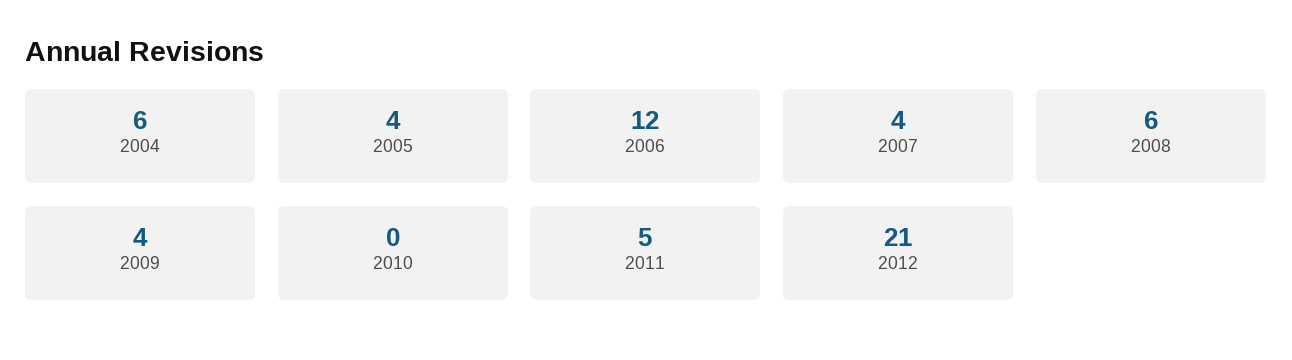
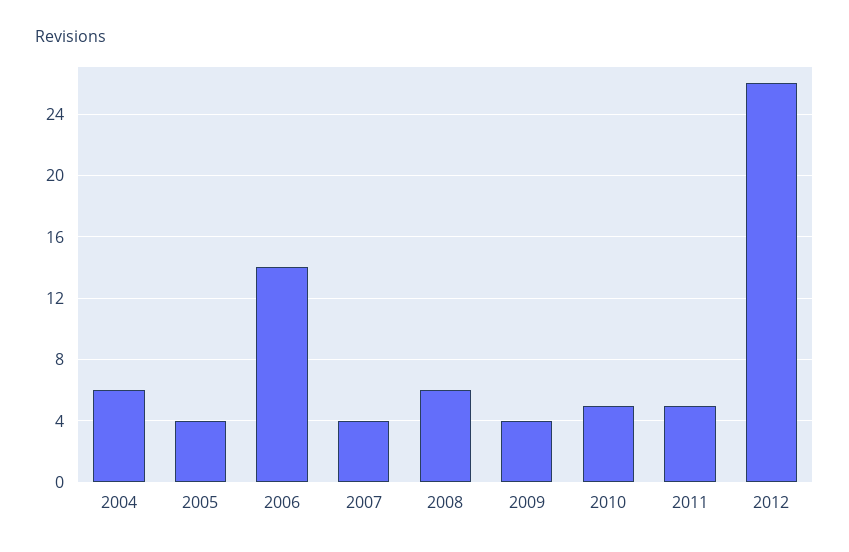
2006: 12 -> 14
2010: 0 -> 5
2012: 21 -> 26

